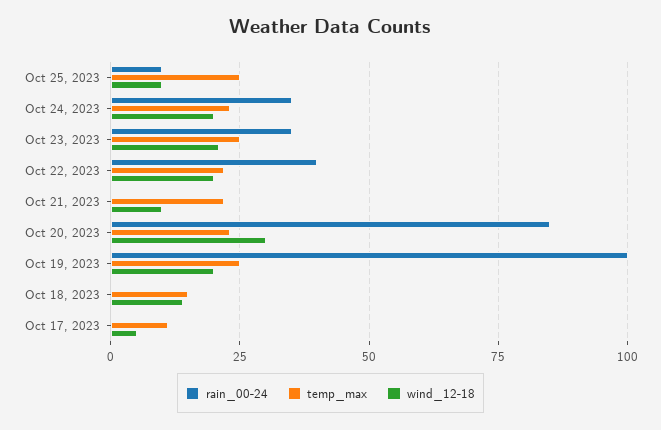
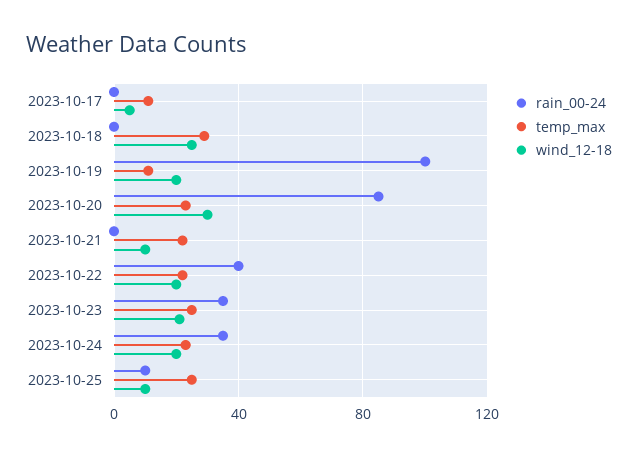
temp_max, Oct 19, 2023: 25 -> 10
temp_max, Oct 18, 2023: 15 -> 30
wind_12-18, Oct 18, 2023: 15 -> 25

